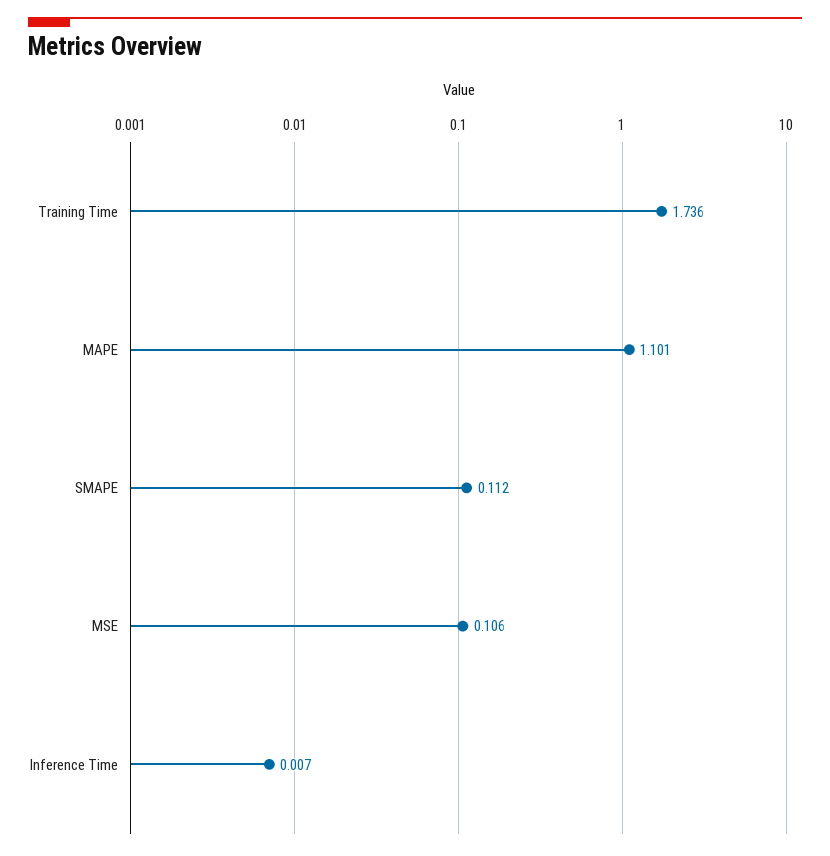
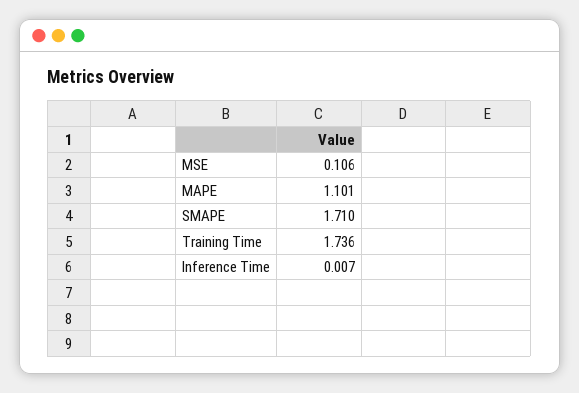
SMAPE: 0.112 -> 1.71

